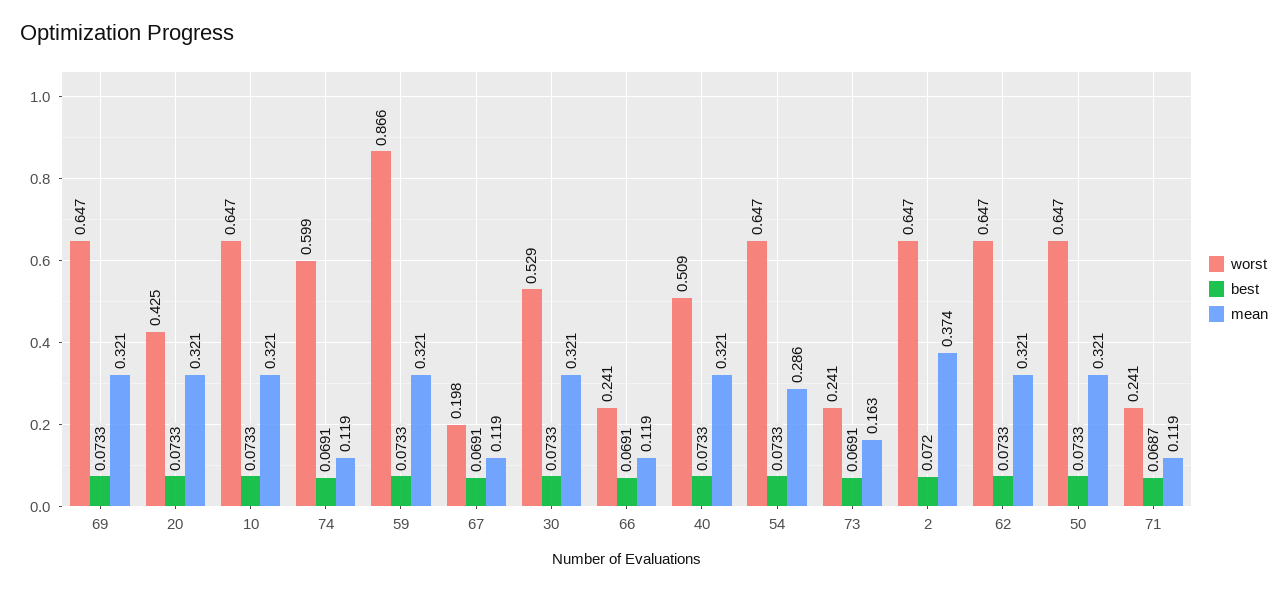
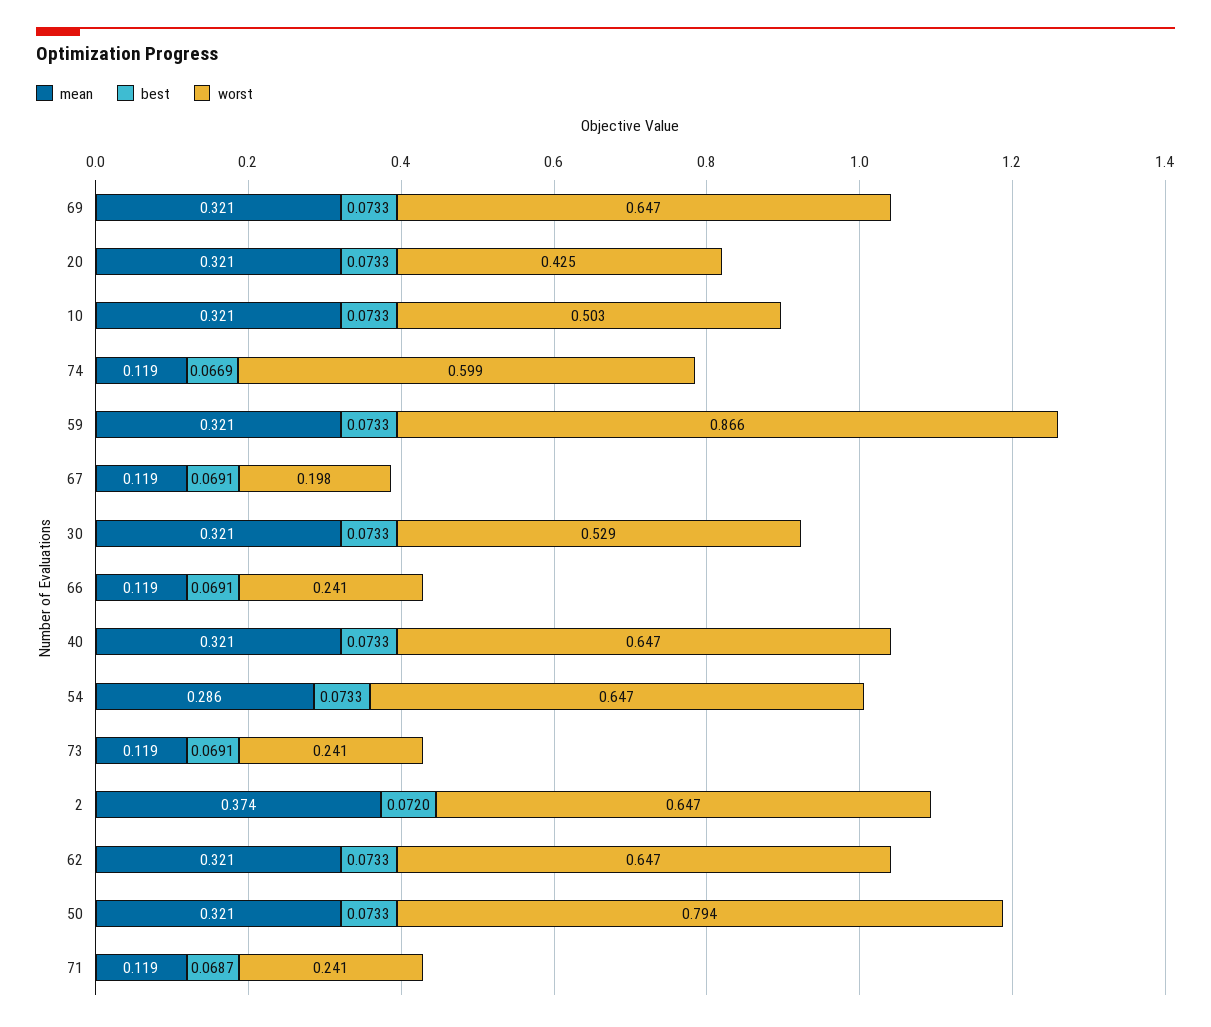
worst, 10: 0.647 -> 0.503
best, 74: 0.0691 -> 0.0669
worst, 40: 0.509 -> 0.647
mean, 73: 0.163 -> 0.119
worst, 50: 0.647 -> 0.794

